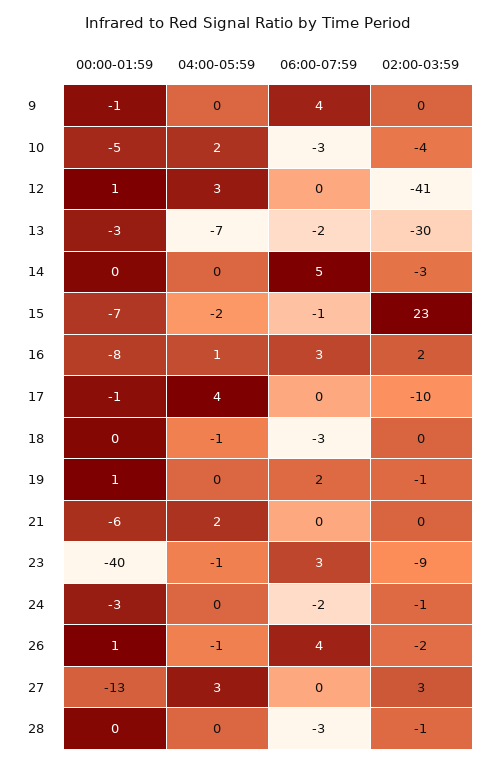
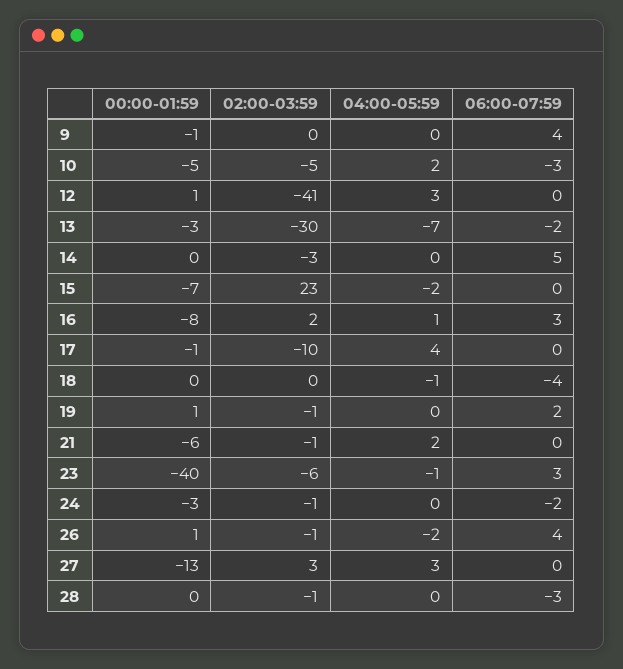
02:00-03:59, 10: -4 -> -5
06:00-07:59, 15: -1 -> 0
06:00-07:59, 18: -3 -> -4
02:00-03:59, 21: 0 -> -1
02:00-03:59, 23: -9 -> -6
04:00-05:59, 26: -1 -> -2
02:00-03:59, 26: -2 -> -1

